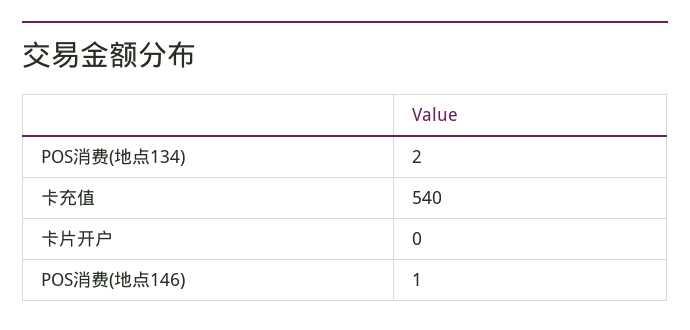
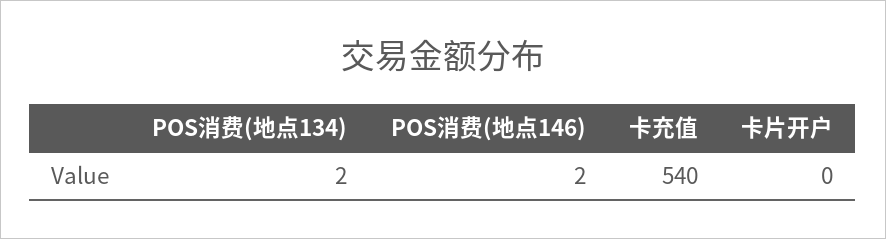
POS消费(地点146): 1 -> 2

